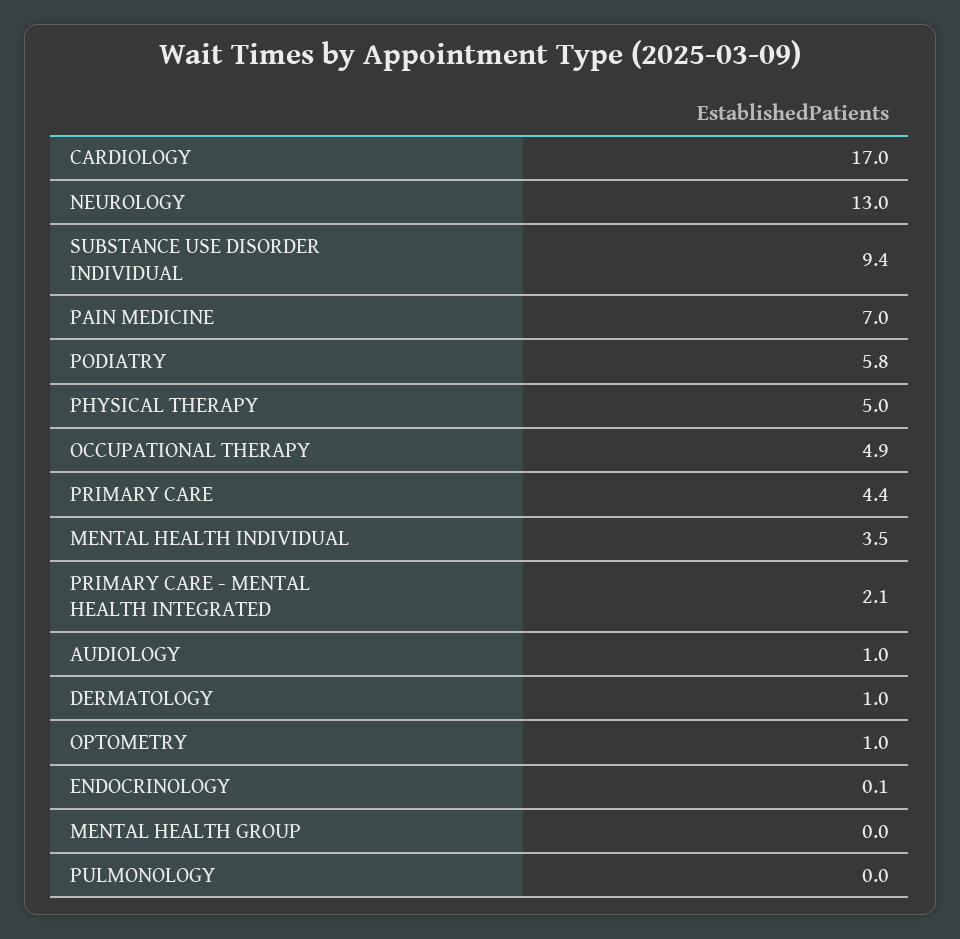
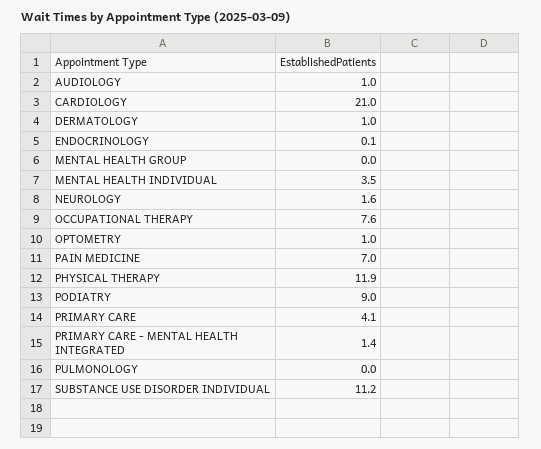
CARDIOLOGY: 17 -> 21
NEUROLOGY: 13 -> 1.6
SUBSTANCE USE DISORDER INDIVIDUAL: 9.4 -> 11.2
PODIATRY: 5.8 -> 9
PHYSICAL THERAPY: 5 -> 11.9
OCCUPATIONAL THERAPY: 4.9 -> 7.6
PRIMARY CARE: 4.4 -> 4.1
PRIMARY CARE - MENTAL HEALTH INTEGRATED: 2.1 -> 1.4

